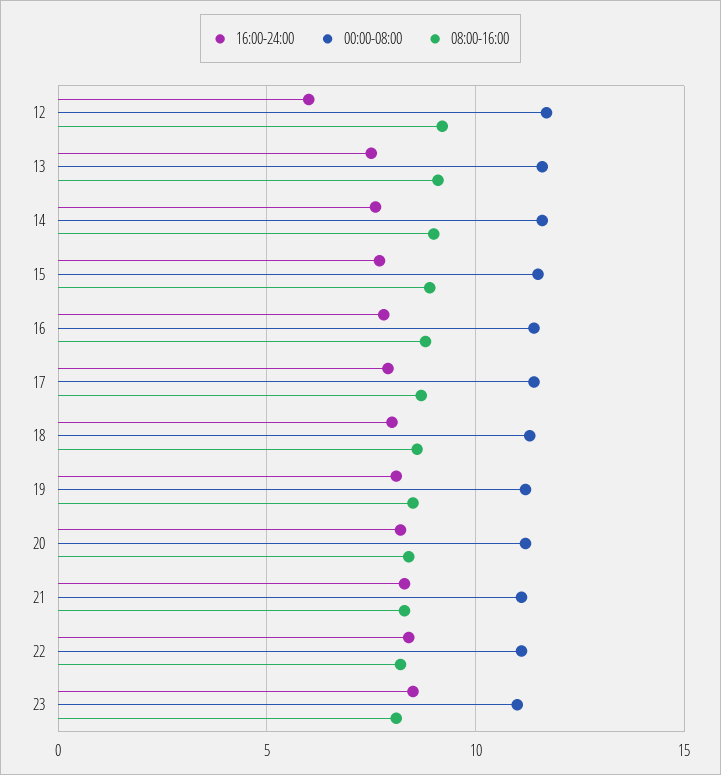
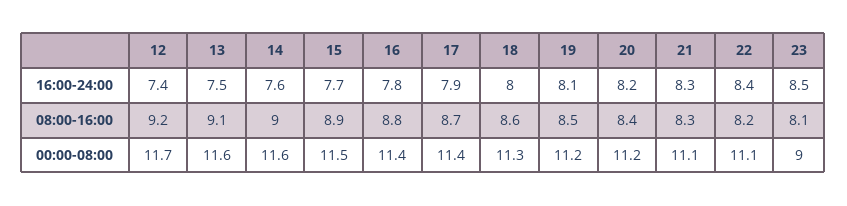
16:00-24:00, 12: 6 -> 7.4
00:00-08:00, 23: 11 -> 9

